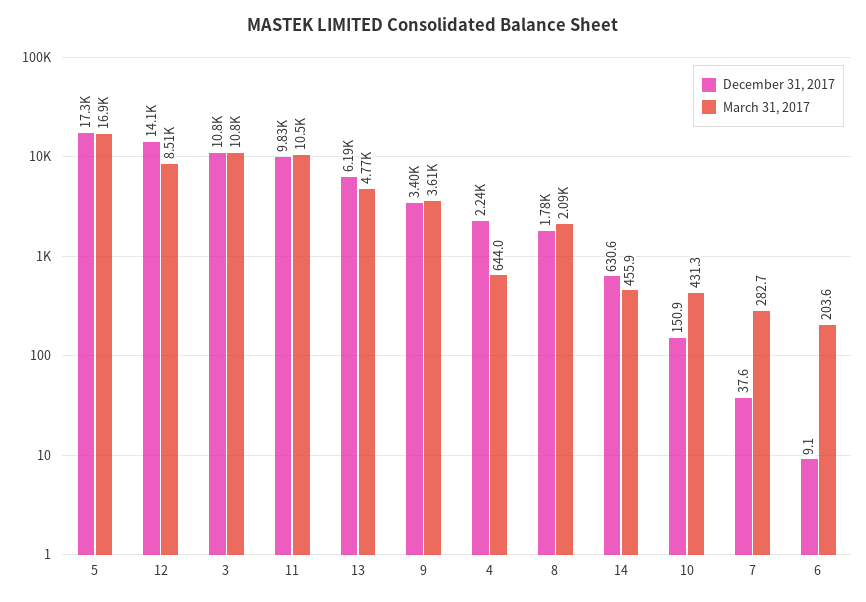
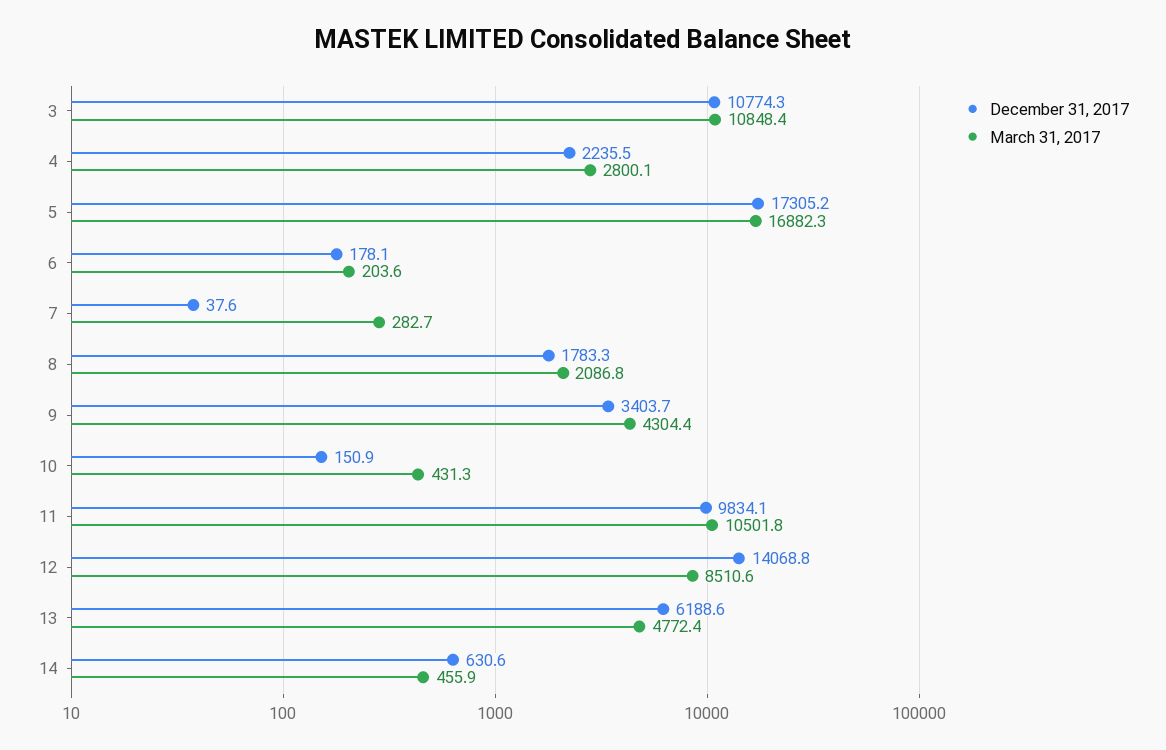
March 31, 2017, 9: 3610 -> 4304.4
March 31, 2017, 4: 644 -> 2800.1
December 31, 2017, 6: 9.1 -> 178.1

